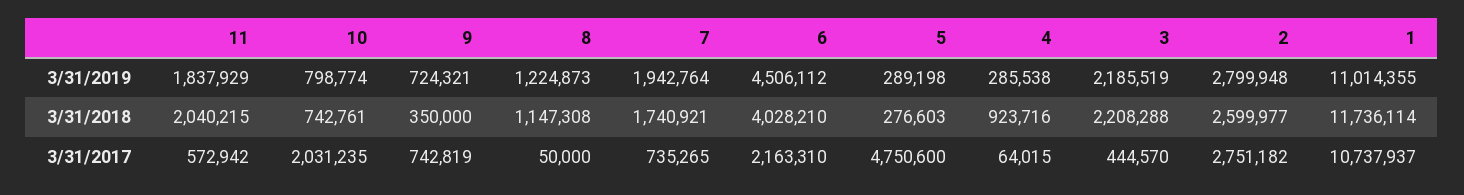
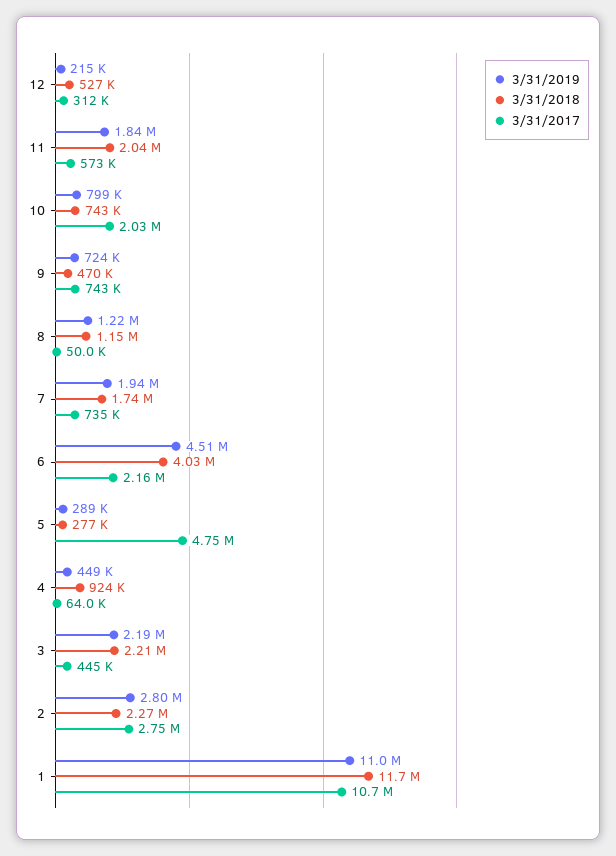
3/31/2019, 4: 285538 -> 449000
3/31/2018, 9: 350000 -> 470000
3/31/2018, 2: 2599977 -> 2270000
3/31/2019, 12: none -> 215000
3/31/2018, 12: none -> 527000
3/31/2017, 12: none -> 312000

